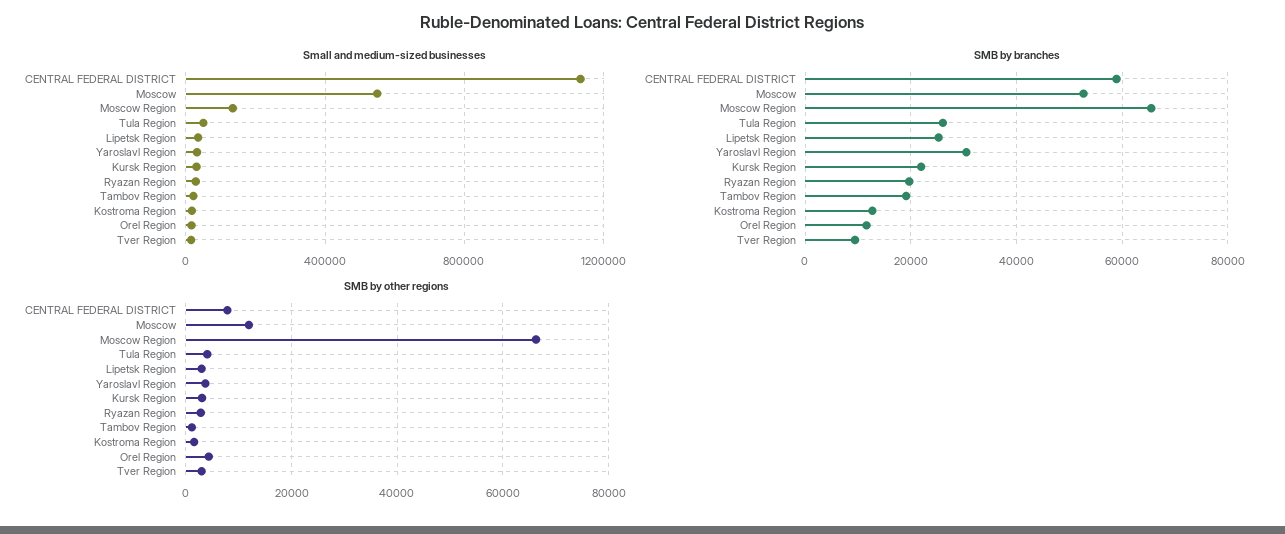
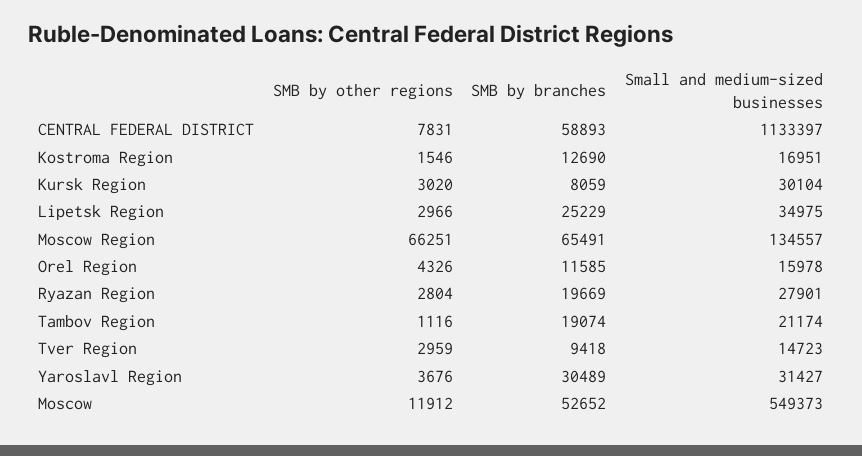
Small and medium-sized businesses, Tula Region: 50000 -> none
SMB by branches, Tula Region: 26000 -> none
SMB by branches, Kursk Region: 22000 -> 8059
SMB by other regions, Tula Region: 4000 -> none

